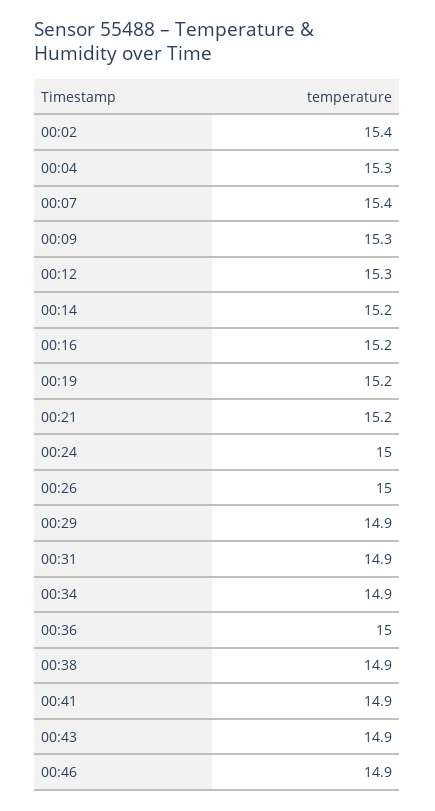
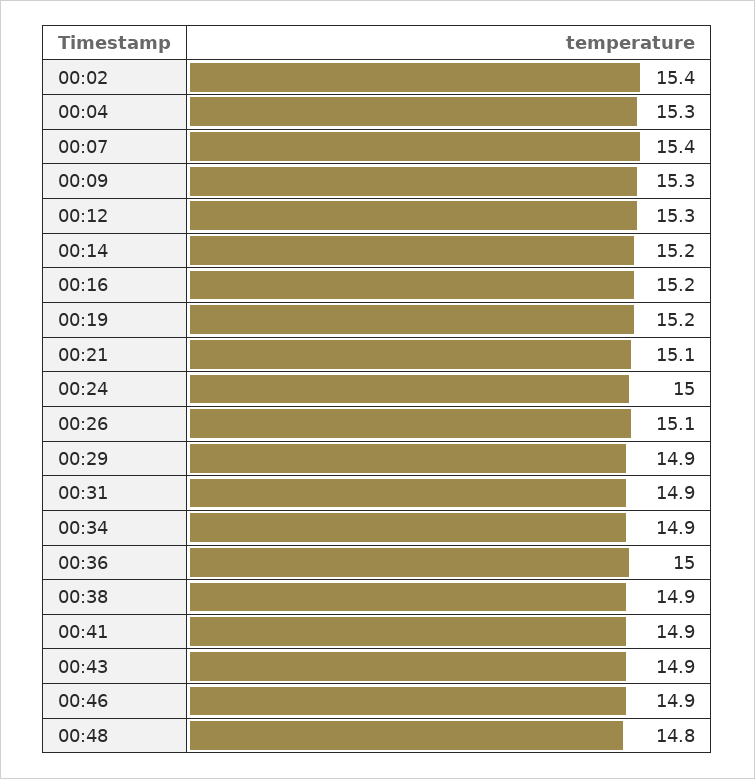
00:21: 15.2 -> 15.1
00:26: 15 -> 15.1
00:48: none -> 14.8

